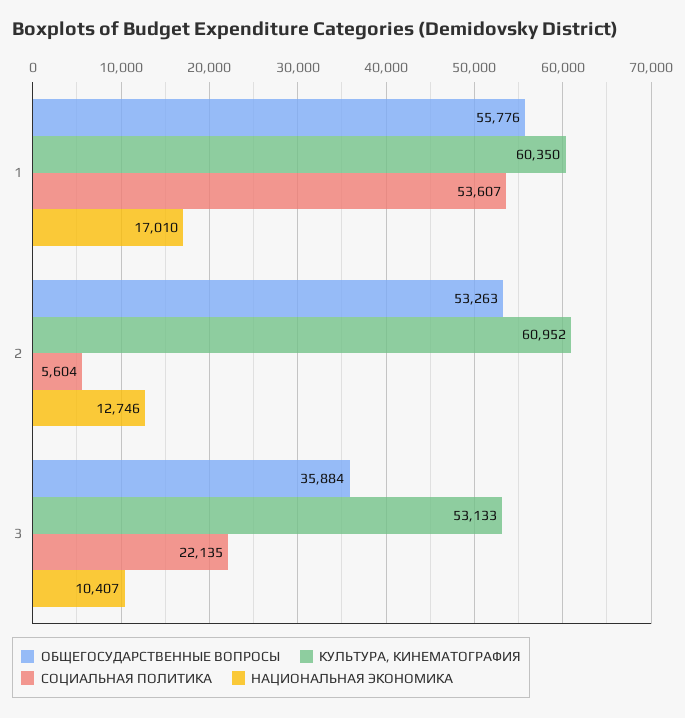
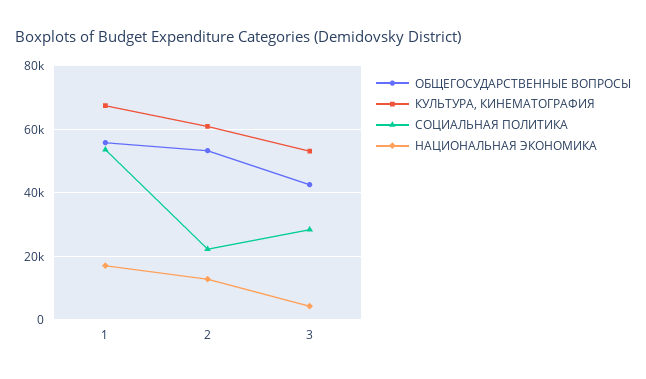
КУЛЬТУРА, КИНЕМАТОГРАФИЯ, 1: 60350 -> 68000
СОЦИАЛЬНАЯ ПОЛИТИКА, 2: 5604 -> 22000
ОБЩЕГОСУДАРСТВЕННЫЕ ВОПРОСЫ, 3: 35884 -> 42000
СОЦИАЛЬНАЯ ПОЛИТИКА, 3: 22135 -> 28000
НАЦИОНАЛЬНАЯ ЭКОНОМИКА, 3: 10407 -> 4000

